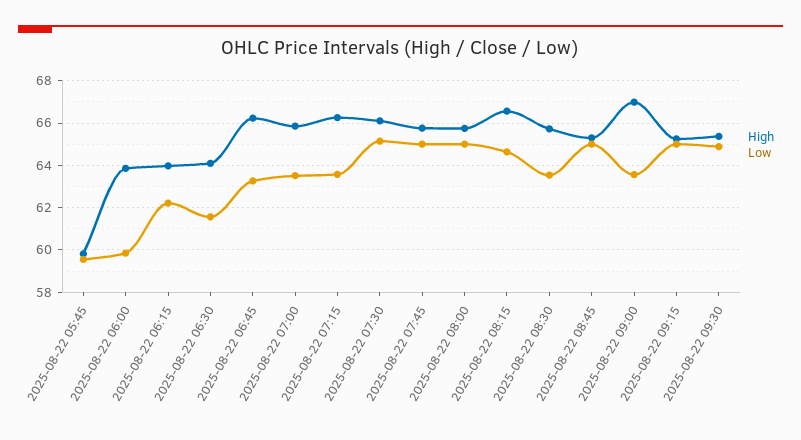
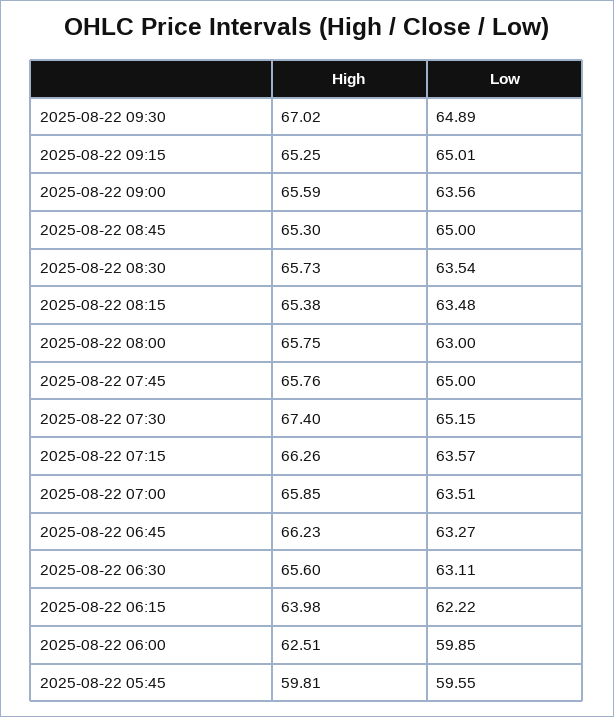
High, 2025-08-22 06:00: 64 -> 62.51
High, 2025-08-22 06:30: 64 -> 65.6
Low, 2025-08-22 06:30: 61.5 -> 63.11
High, 2025-08-22 07:30: 66 -> 67.4
Low, 2025-08-22 08:00: 65 -> 63
High, 2025-08-22 08:15: 66.5 -> 65.38
Low, 2025-08-22 08:15: 64.5 -> 63.48
High, 2025-08-22 09:00: 67 -> 65.59
High, 2025-08-22 09:30: 65.5 -> 67.02

